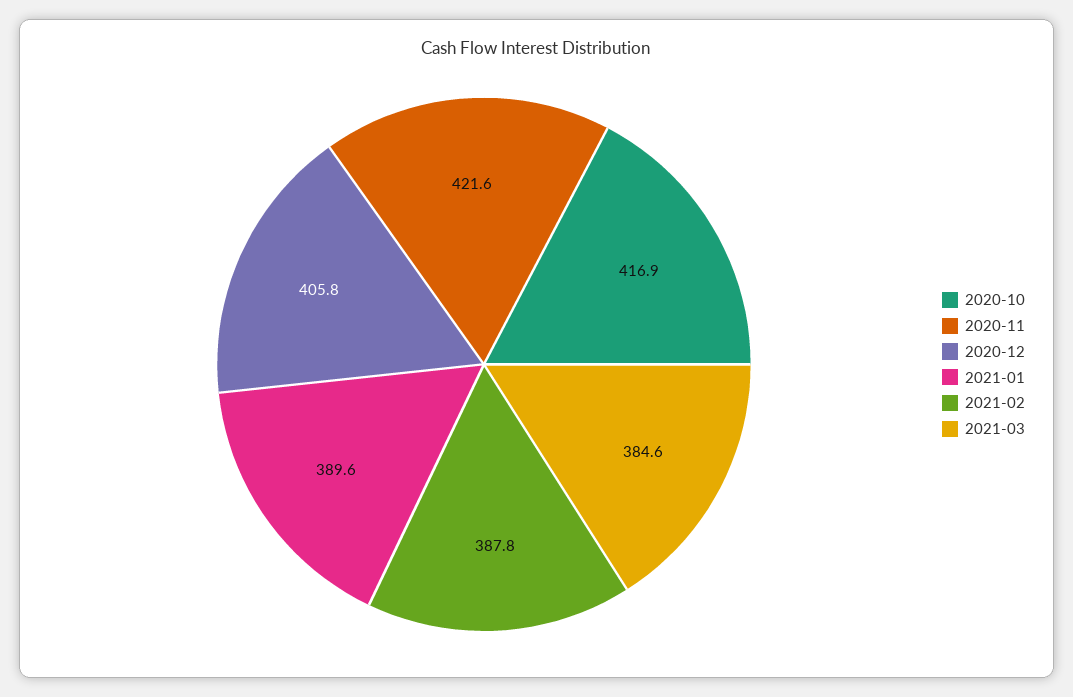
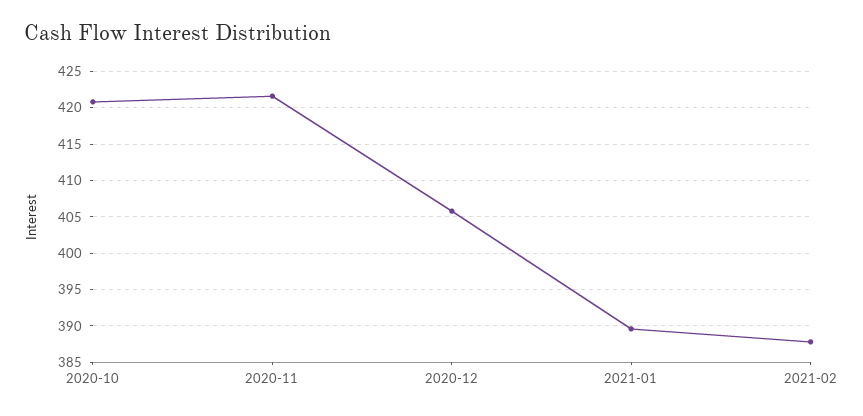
2020-10: 416.9 -> 421
2021-03: 384.6 -> none

